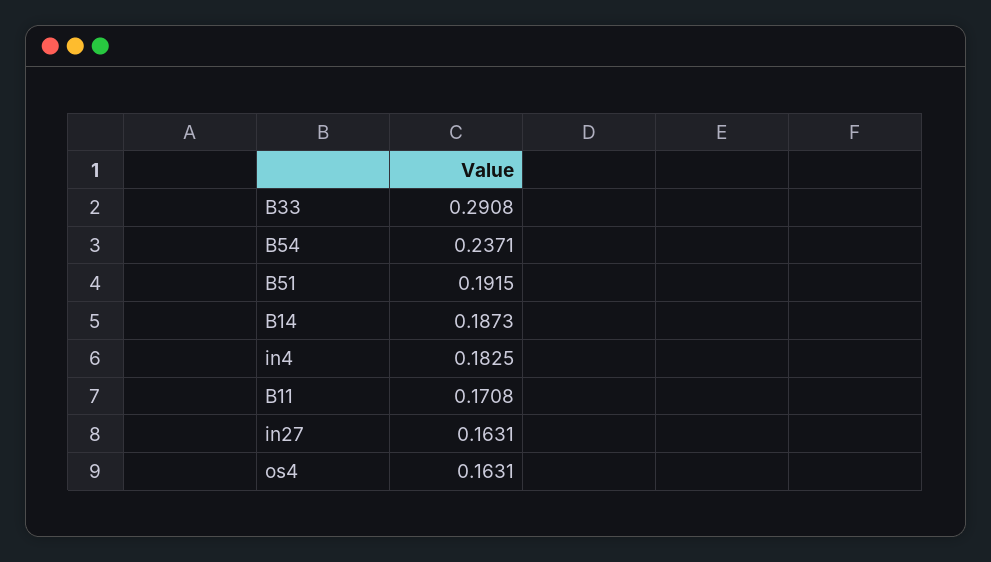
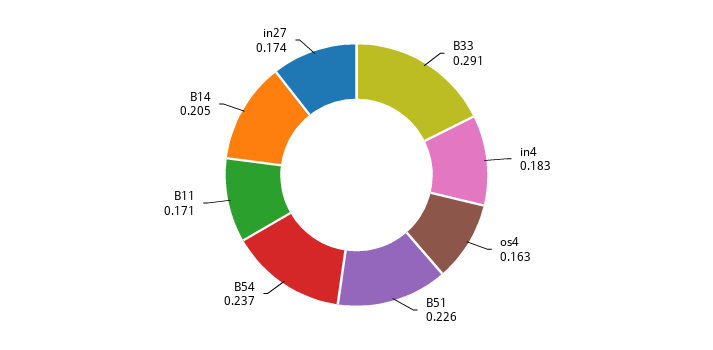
B51: 0.1915 -> 0.226
B14: 0.1873 -> 0.205
in27: 0.1631 -> 0.174

